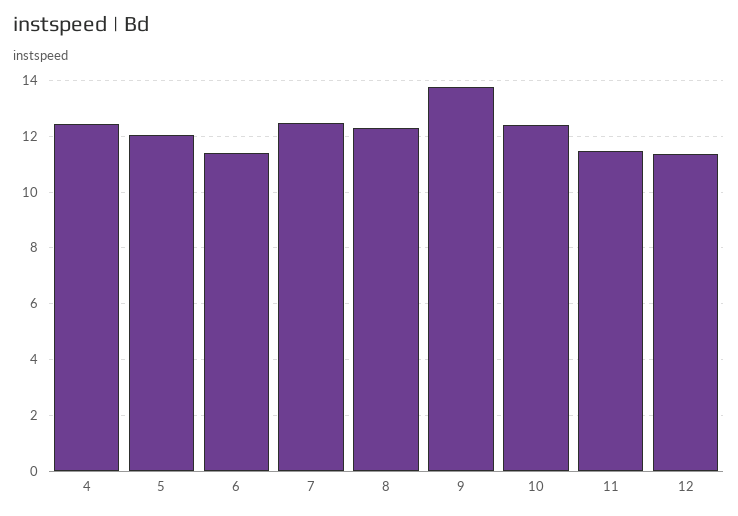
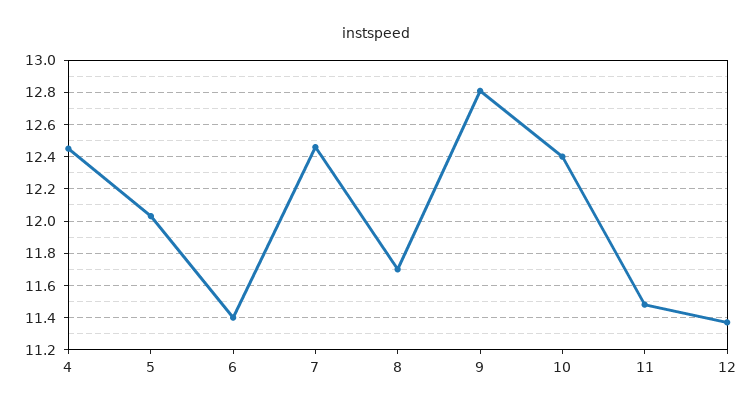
8: 12.25 -> 11.7
9: 13.75 -> 12.8

